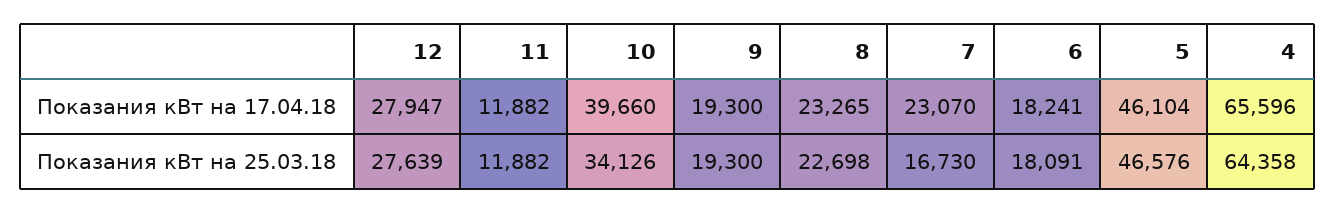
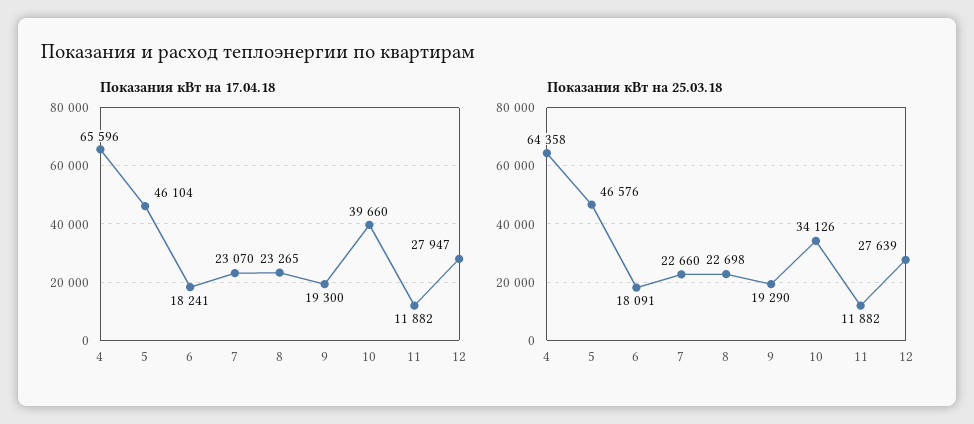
Показания кВт на 25.03.18, 9: 19300 -> 19290
Показания кВт на 25.03.18, 7: 16730 -> 22660

